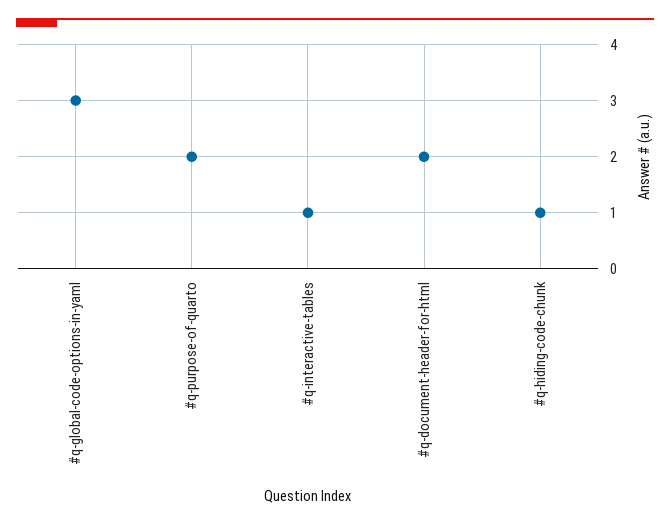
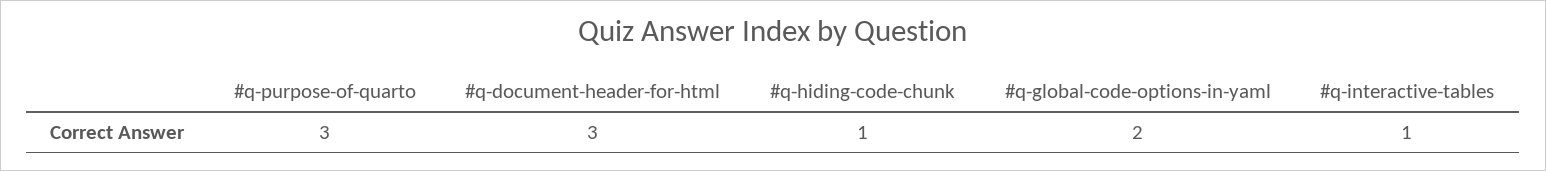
#q-global-code-options-in-yaml: 3 -> 2
#q-purpose-of-quarto: 2 -> 3
#q-document-header-for-html: 2 -> 3

